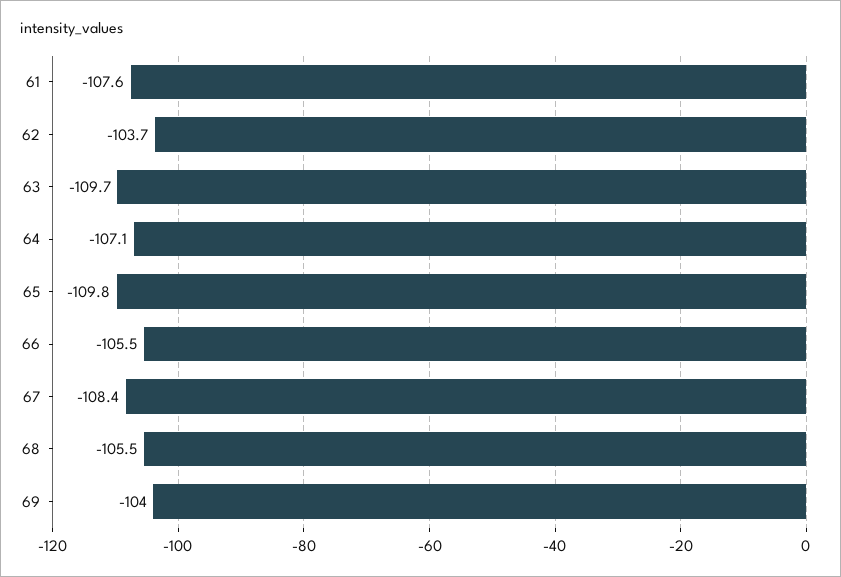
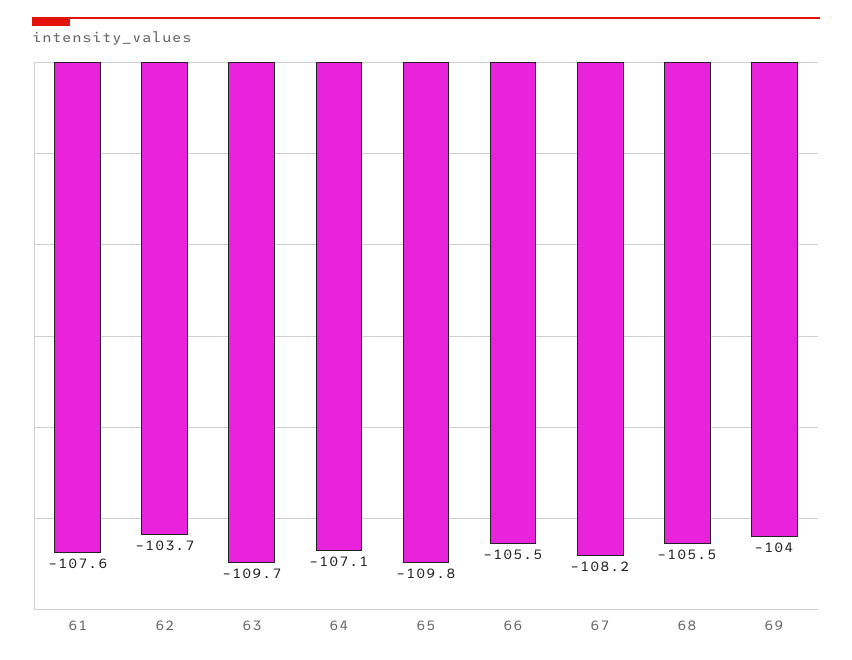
67: -108.4 -> -108.2

